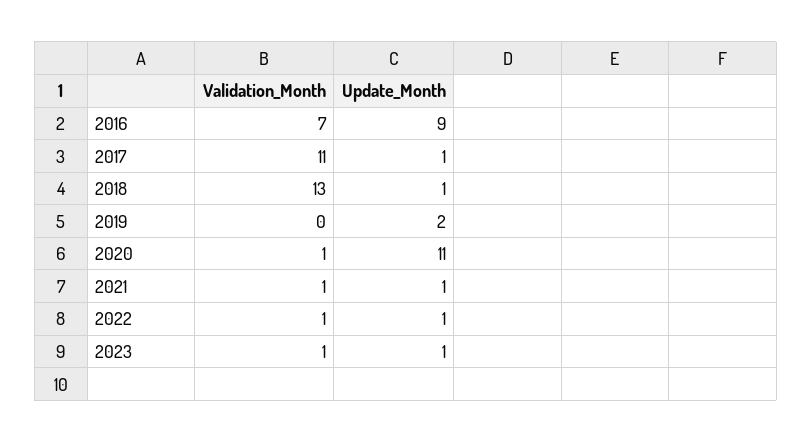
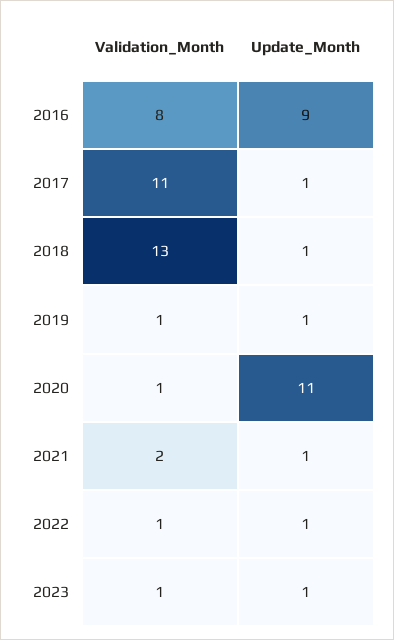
Validation_Month, 2016: 7 -> 8
Validation_Month, 2019: 0 -> 1
Update_Month, 2019: 2 -> 1
Validation_Month, 2021: 1 -> 2

